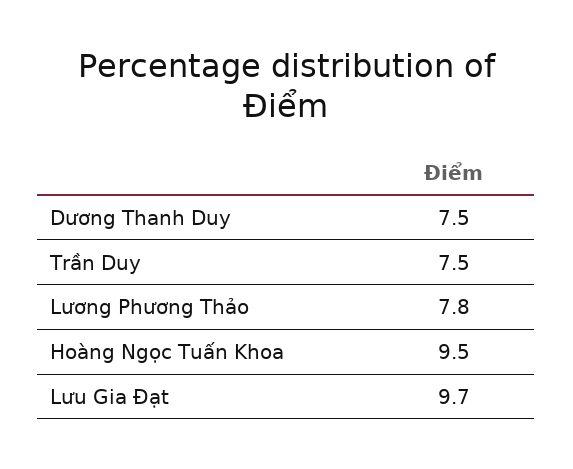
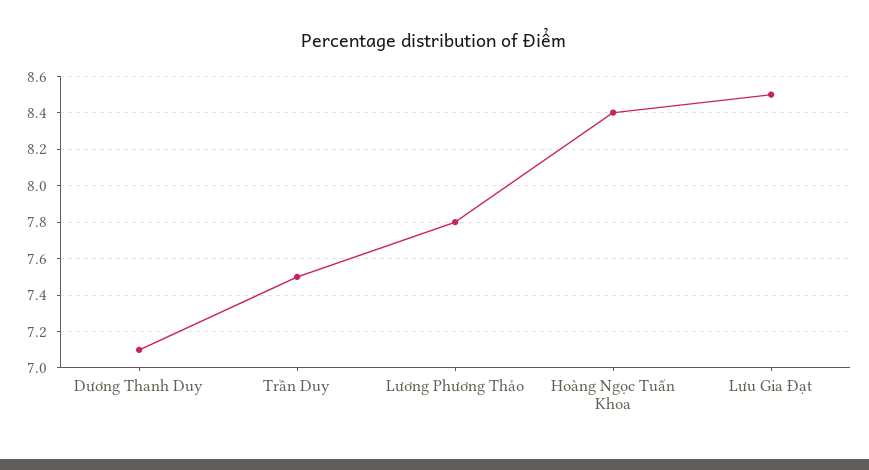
Dương Thanh Duy: 7.5 -> 7.1
Hoàng Ngọc Tuấn Khoa: 9.5 -> 8.4
Lưu Gia Đạt: 9.7 -> 8.5

